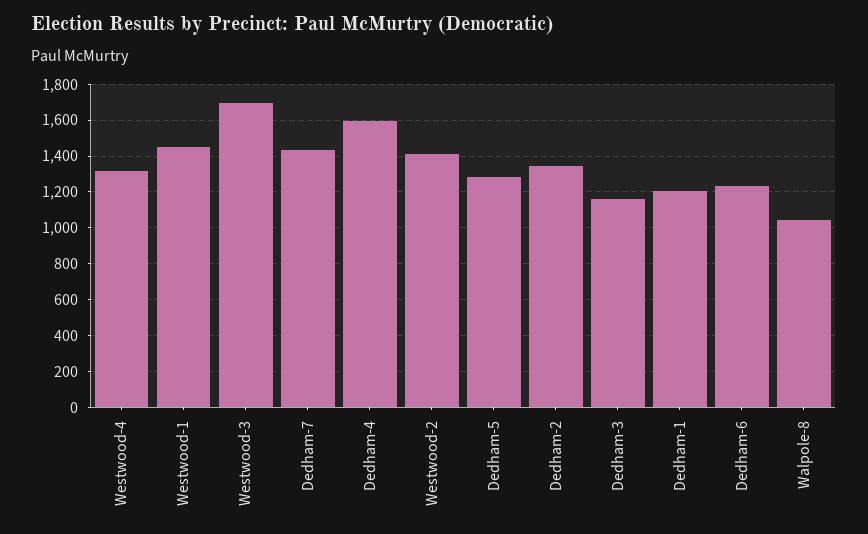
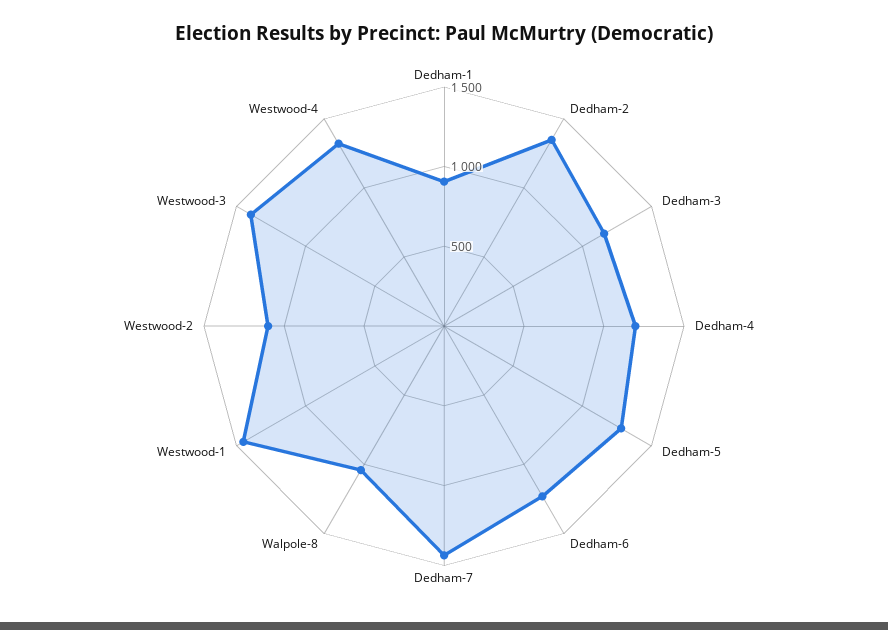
Westwood-3: 1700 -> 1400
Dedham-4: 1600 -> 1200
Westwood-2: 1400 -> 1100
Dedham-1: 1200 -> 900

